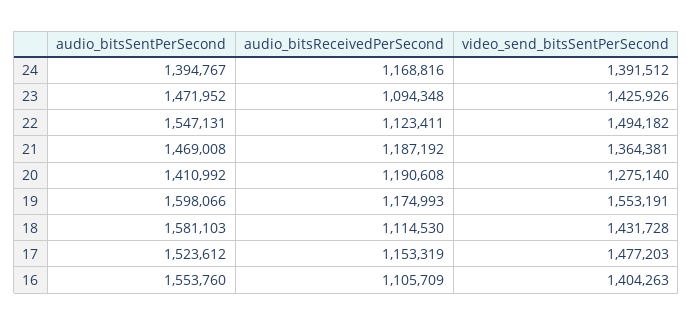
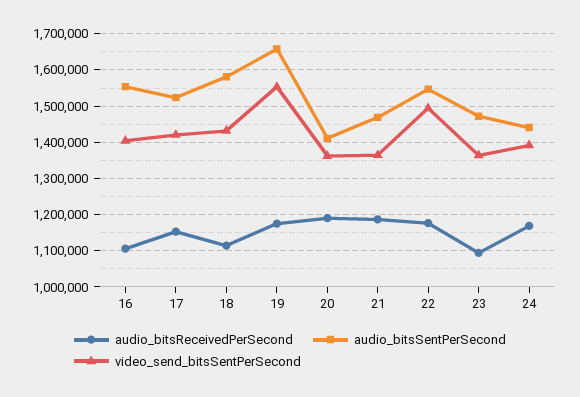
audio_bitsSentPerSecond, 24: 1394767 -> 1440000
video_send_bitsSentPerSecond, 23: 1425926 -> 1360000
audio_bitsReceivedPerSecond, 22: 1123411 -> 1180000
video_send_bitsSentPerSecond, 20: 1275140 -> 1360000
audio_bitsSentPerSecond, 19: 1598066 -> 1660000
video_send_bitsSentPerSecond, 17: 1477203 -> 1420000

